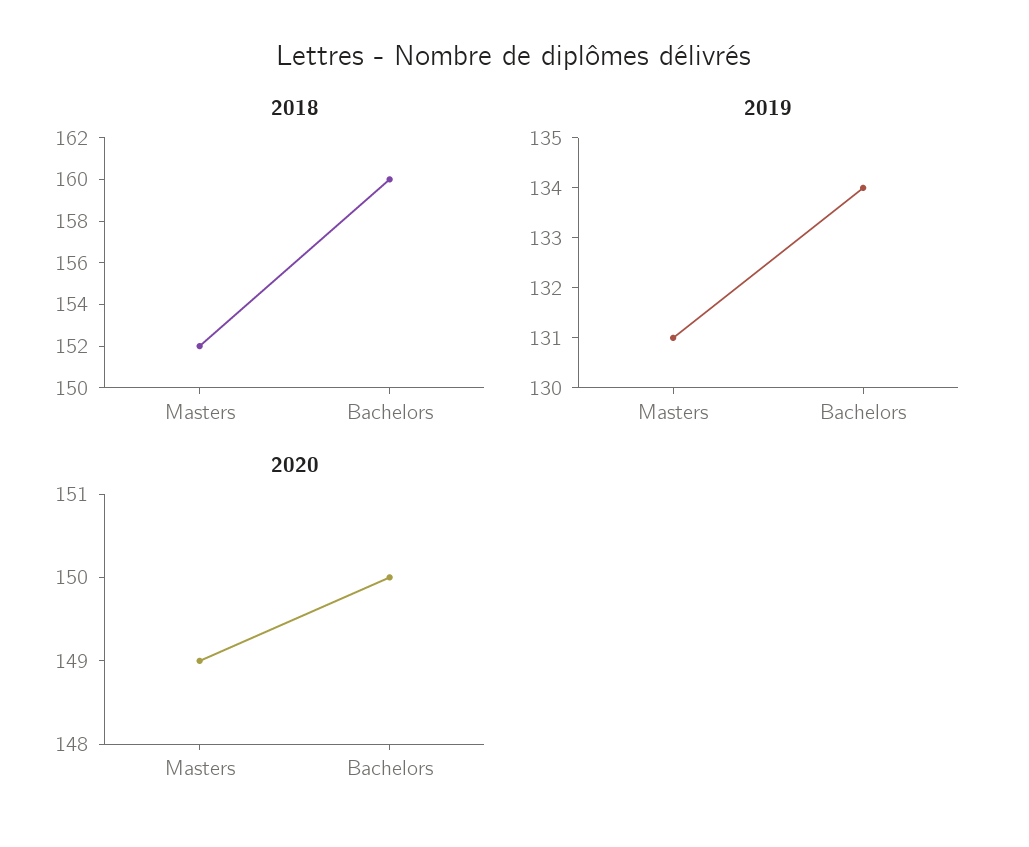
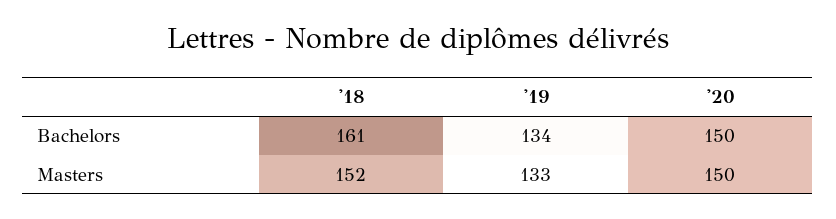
2018, Bachelors: 160 -> 161
2019, Masters: 131 -> 133
2020, Masters: 149 -> 150

